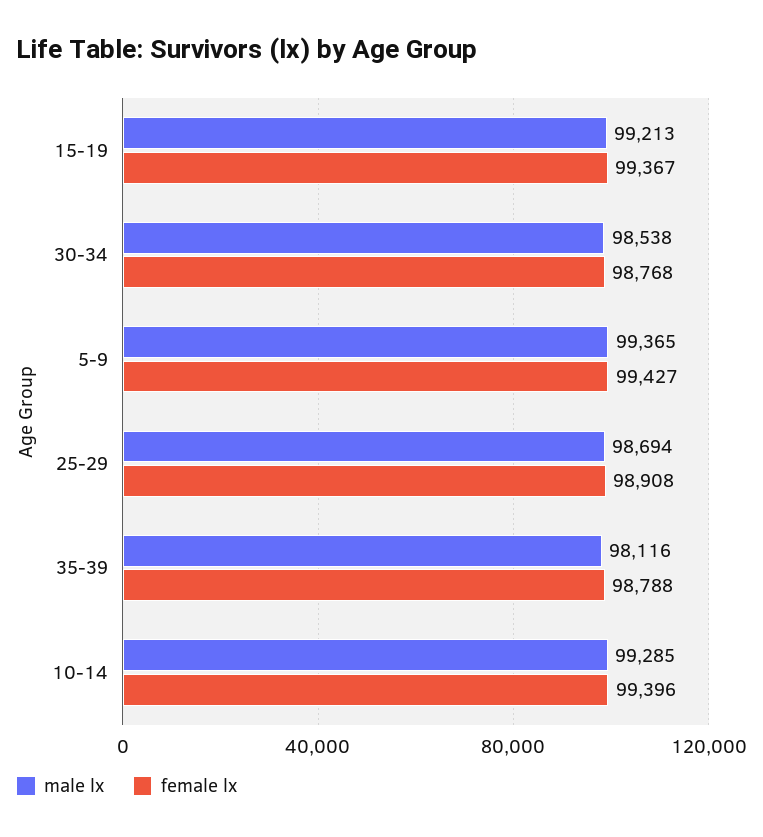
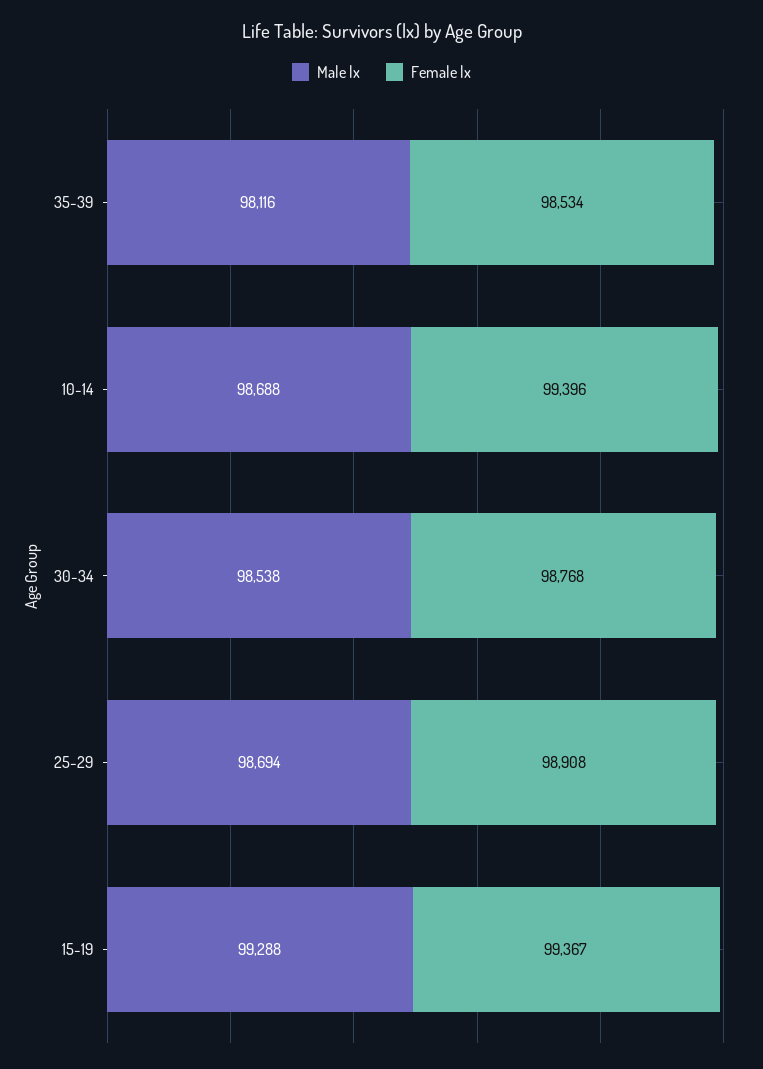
male lx, 15-19: 99213 -> 99288
male lx, 5-9: 99365 -> none
female lx, 5-9: 99427 -> none
female lx, 35-39: 98788 -> 98534
male lx, 10-14: 99285 -> 98688

